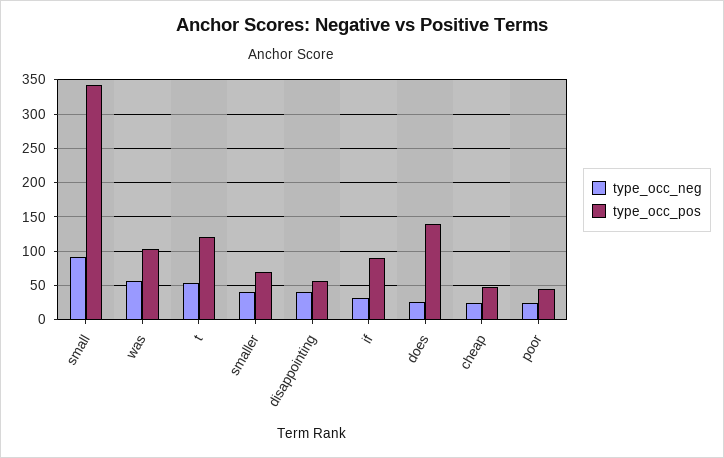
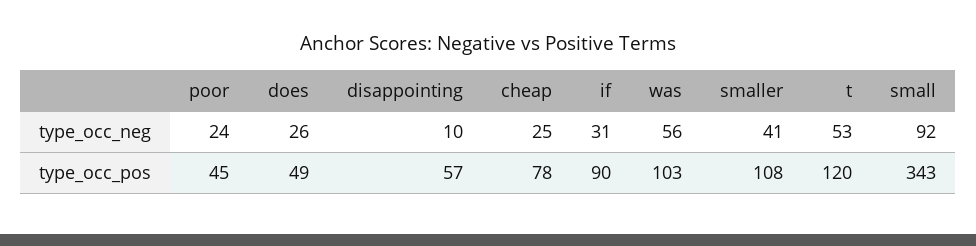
type_occ_pos, smaller: 70 -> 108
type_occ_neg, disappointing: 40 -> 10
type_occ_pos, does: 140 -> 49
type_occ_pos, cheap: 50 -> 78

